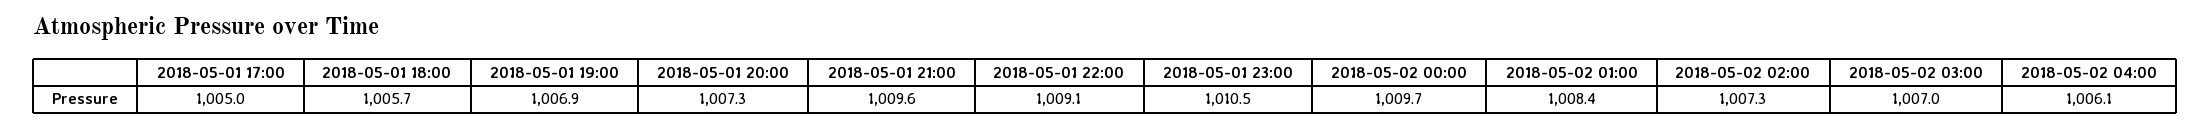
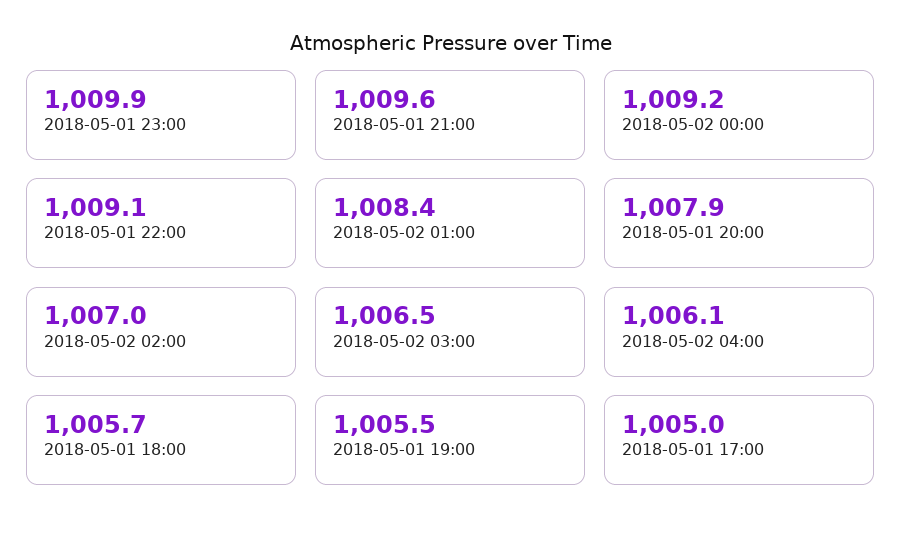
2018-05-01 19:00: 1006.9 -> 1005.5
2018-05-01 20:00: 1007.3 -> 1007.9
2018-05-01 23:00: 1010.5 -> 1009.9
2018-05-02 00:00: 1009.7 -> 1009.2
2018-05-02 02:00: 1007.3 -> 1007
2018-05-02 03:00: 1007 -> 1006.5

